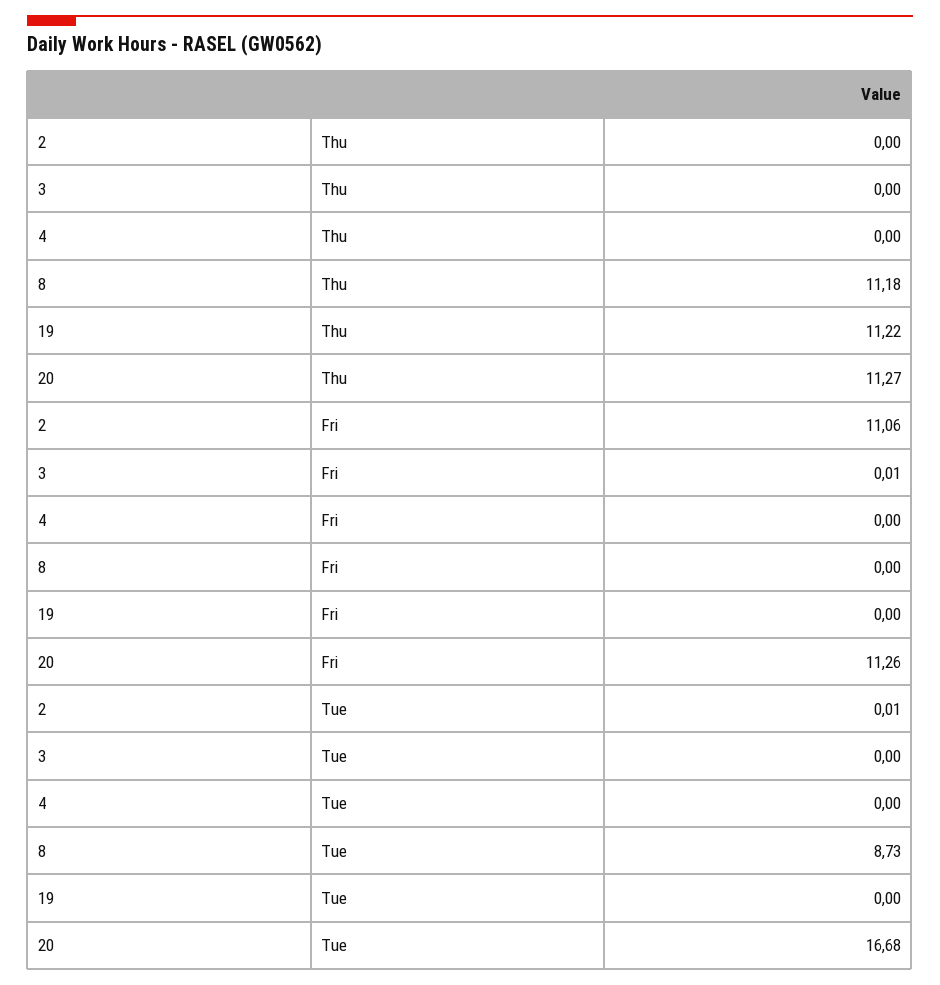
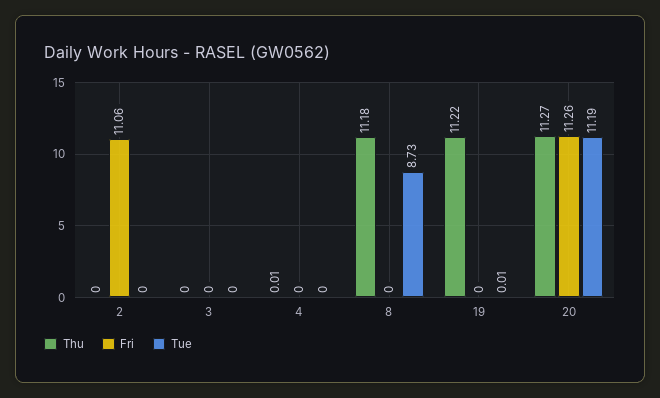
Thu, 4: 0 -> 0.01
Fri, 3: 0.01 -> 0
Tue, 2: 0.01 -> 0
Tue, 19: 0 -> 0.01
Tue, 20: 16.68 -> 11.19

